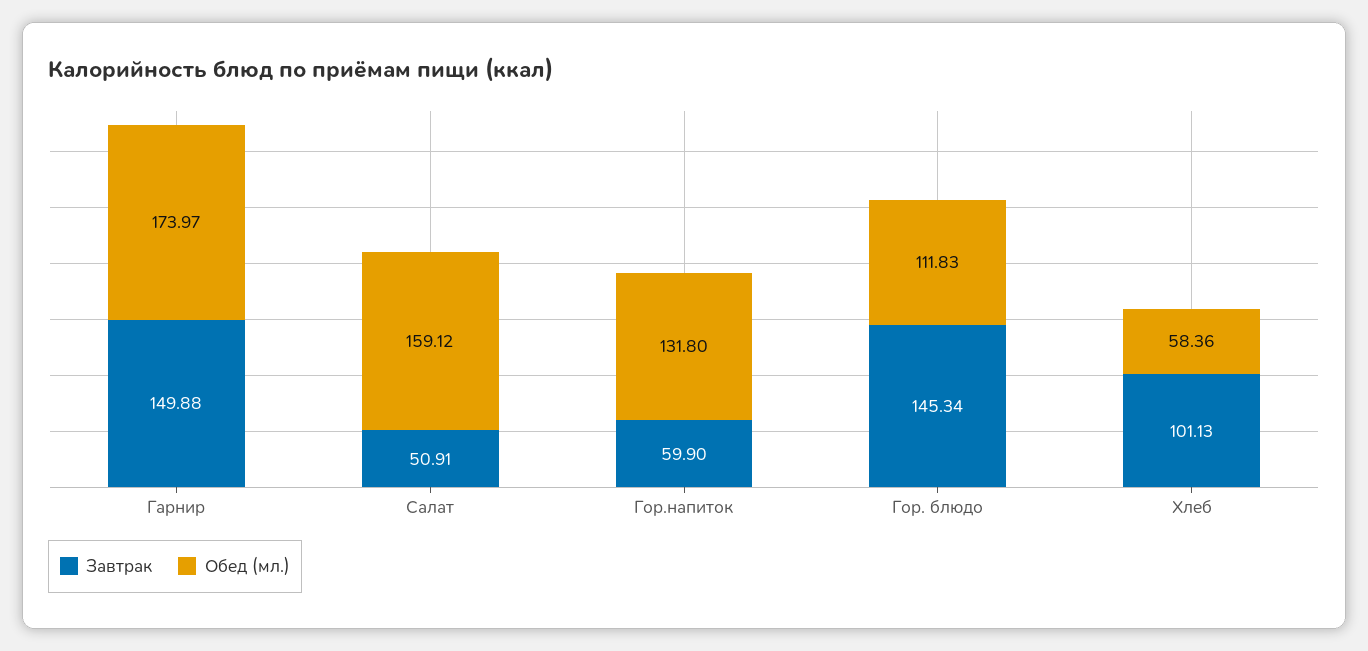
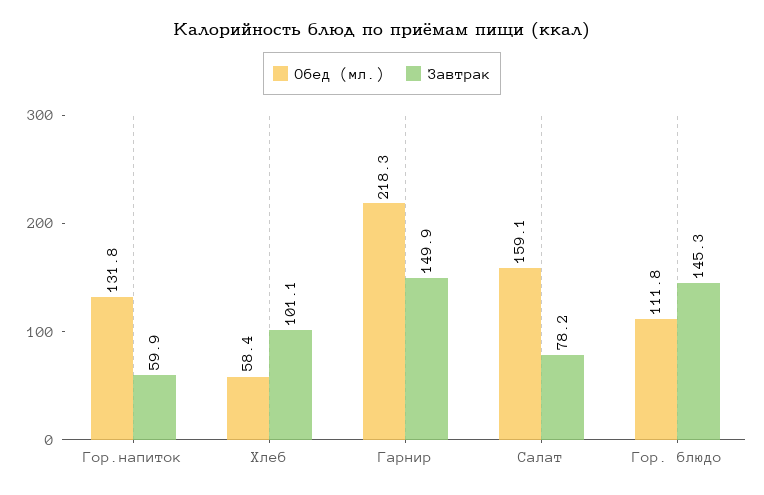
Обед (мл.), Гарнир: 173.97 -> 218.3
Завтрак, Салат: 50.91 -> 78.2

